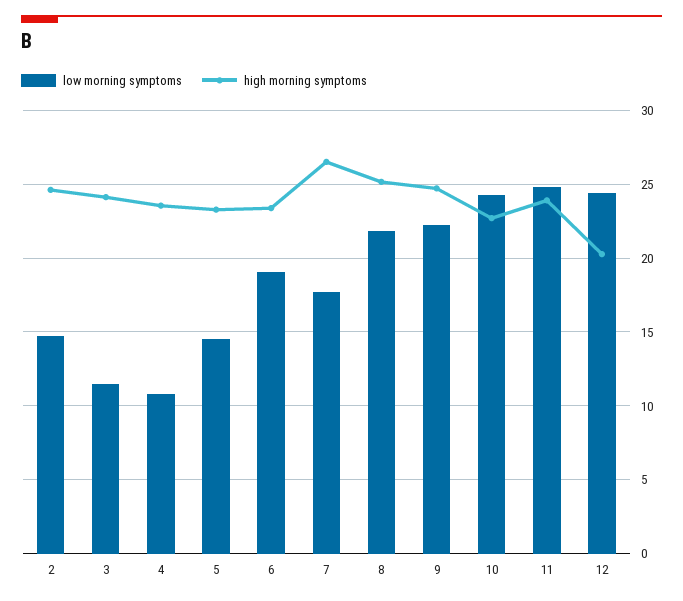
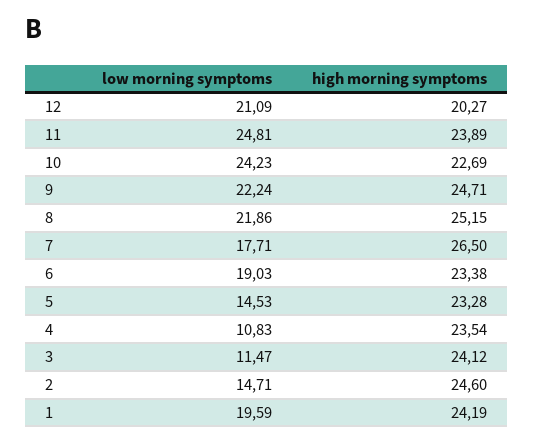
low morning symptoms, 12: 24.5 -> 21.09
low morning symptoms, 1: none -> 19.59
high morning symptoms, 1: none -> 24.19

